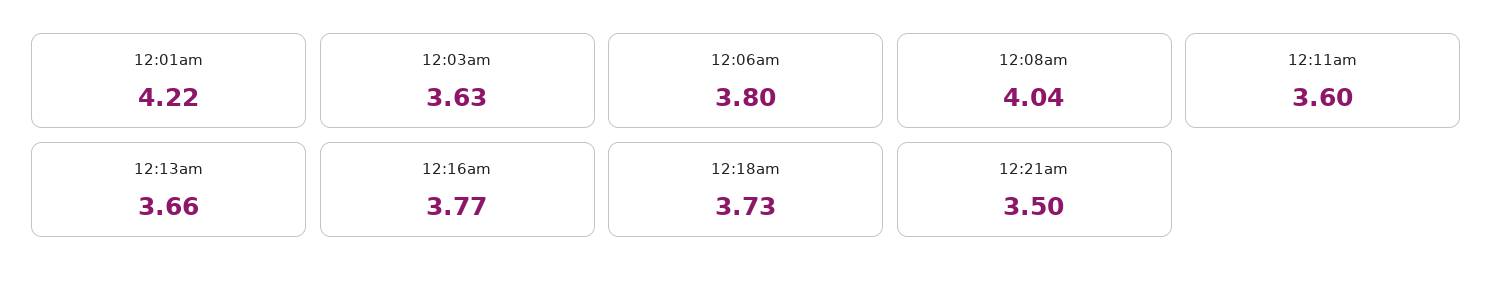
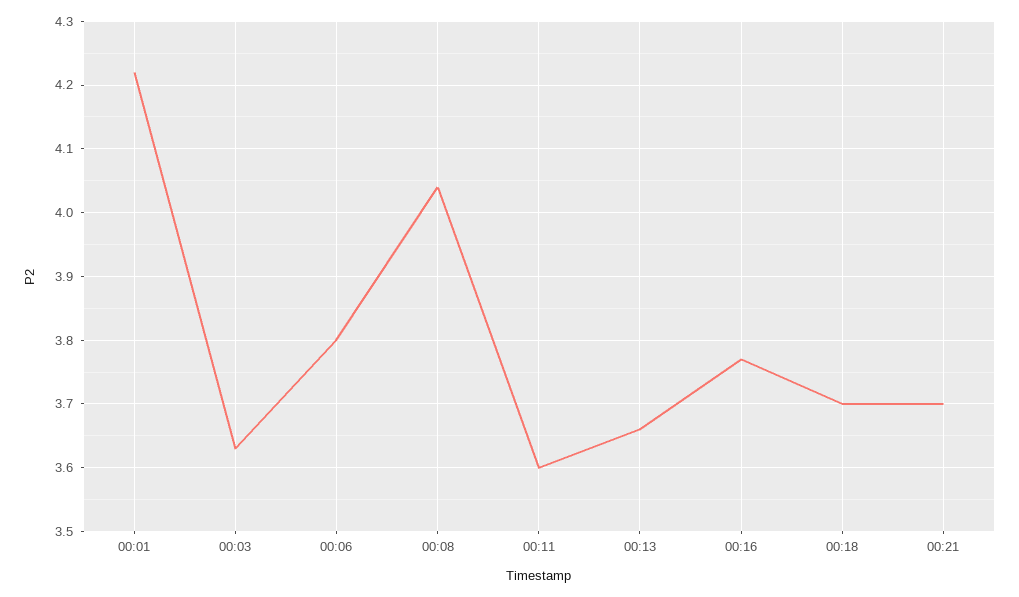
12:18am: 3.73 -> 3.7
12:21am: 3.5 -> 3.7

